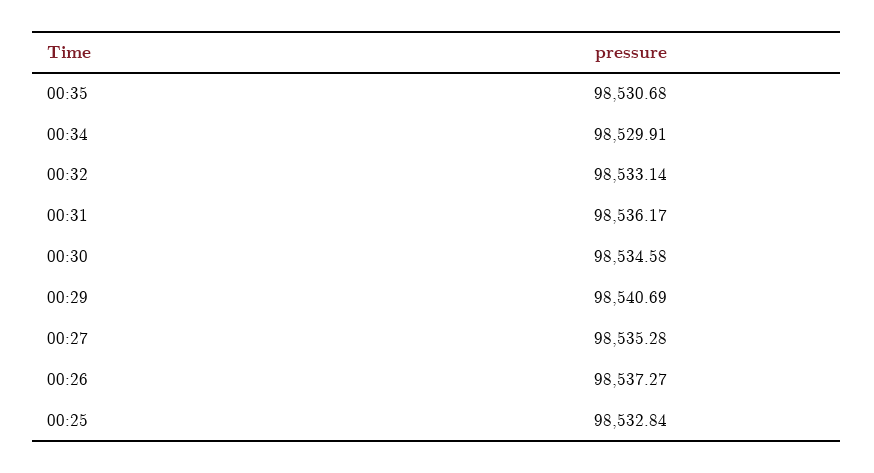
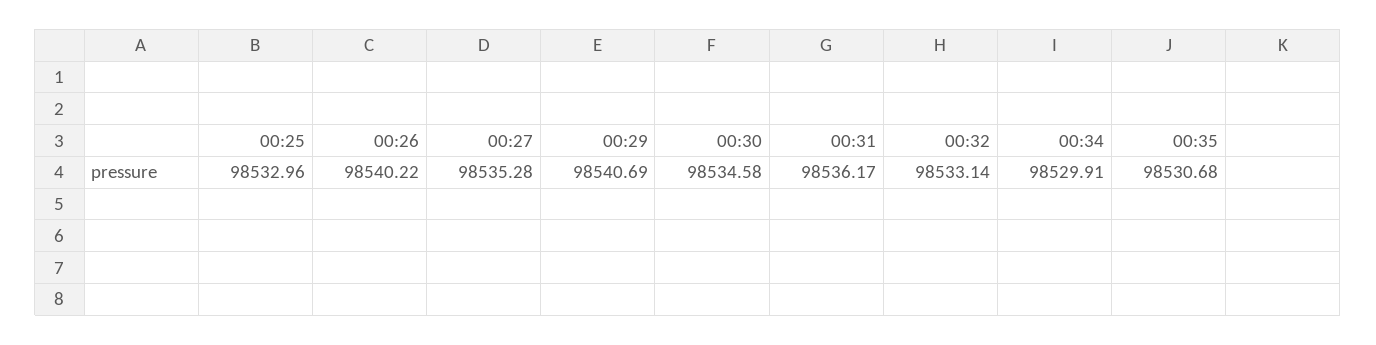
00:26: 98537.27 -> 98540.22
00:25: 98532.84 -> 98532.96

